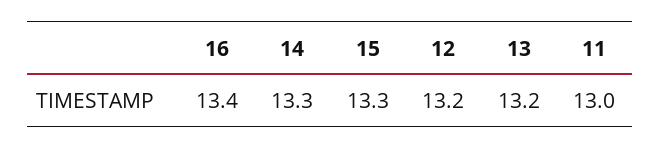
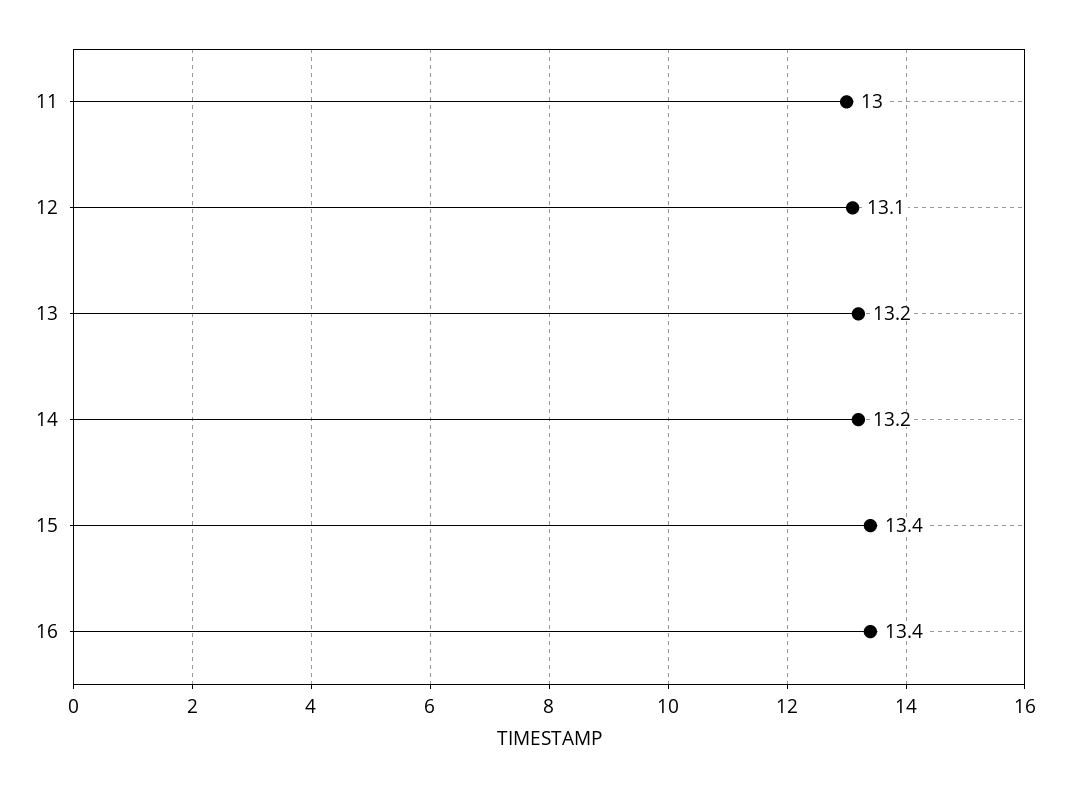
14: 13.3 -> 13.2
15: 13.3 -> 13.4
12: 13.2 -> 13.1

